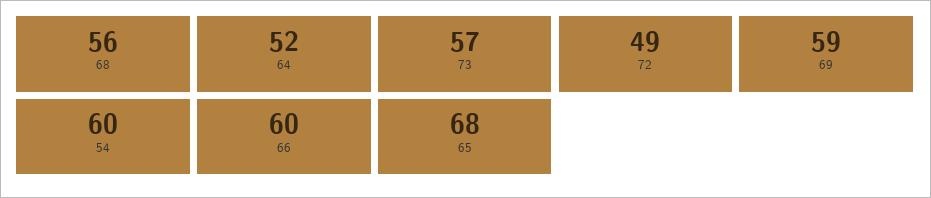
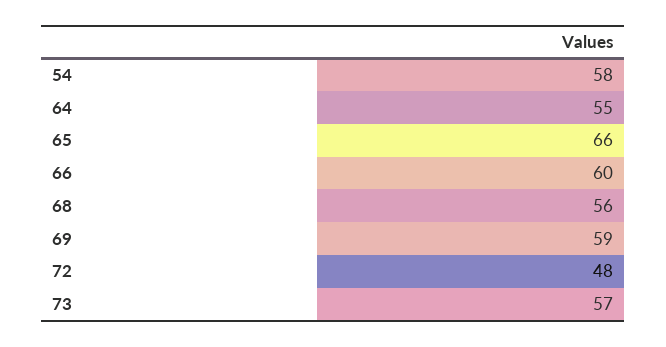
64: 52 -> 55
72: 49 -> 48
54: 60 -> 58
65: 68 -> 66

